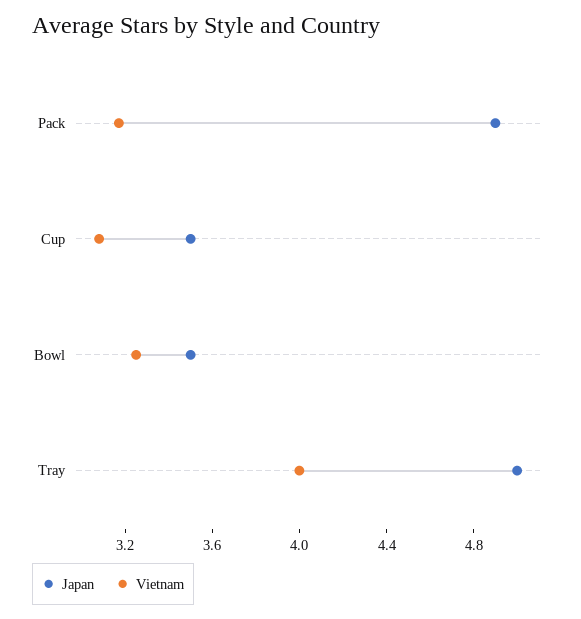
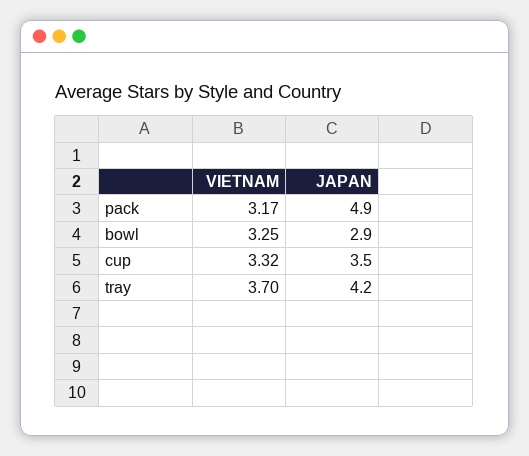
Vietnam, Cup: 3.1 -> 3.32
Japan, Bowl: 3.5 -> 2.9
Japan, Tray: 5 -> 4.2
Vietnam, Tray: 4 -> 3.7

